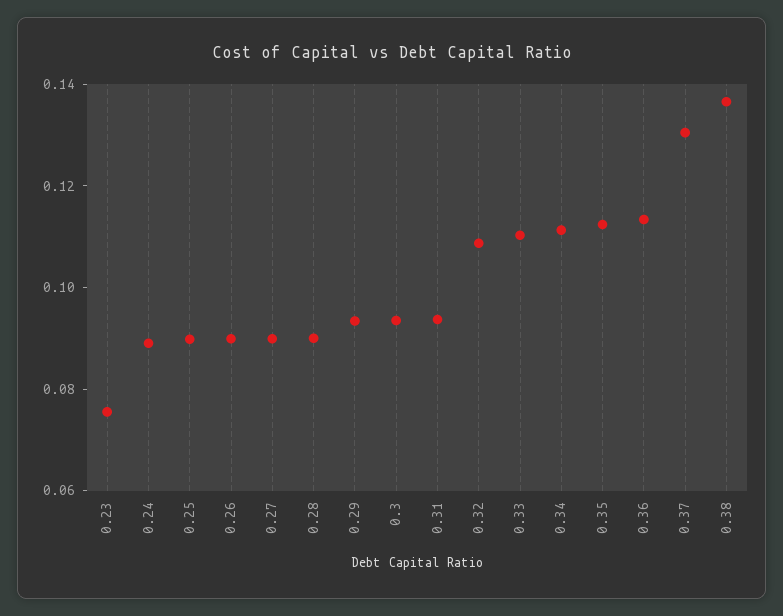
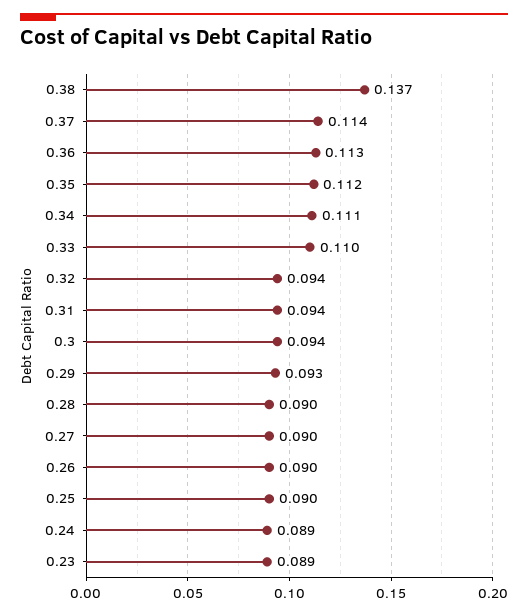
0.23: 0.075 -> 0.089
0.32: 0.11 -> 0.094
0.37: 0.13 -> 0.114

